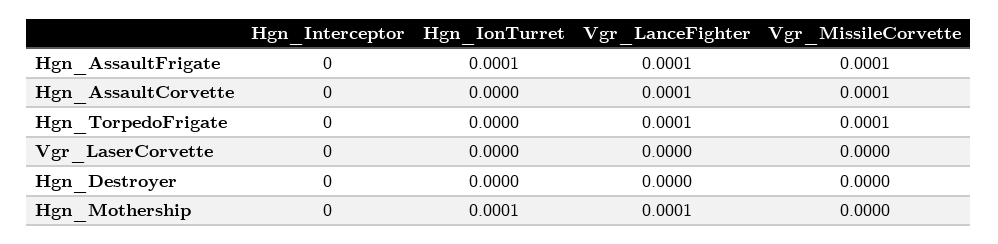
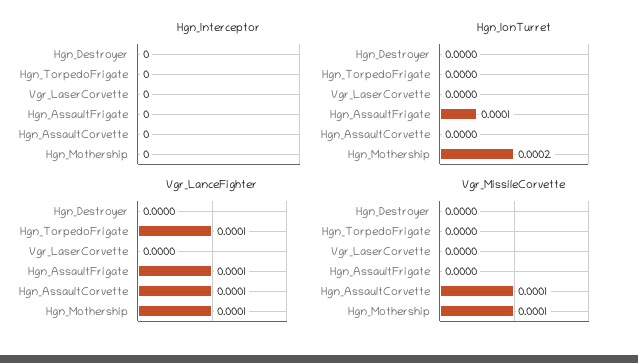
Vgr_MissileCorvette, Hgn_AssaultFrigate: 0.0001 -> 0
Vgr_MissileCorvette, Hgn_TorpedoFrigate: 0.0001 -> 0
Hgn_IonTurret, Hgn_Mothership: 0.0001 -> 0.0002
Vgr_MissileCorvette, Hgn_Mothership: 0 -> 0.0001

